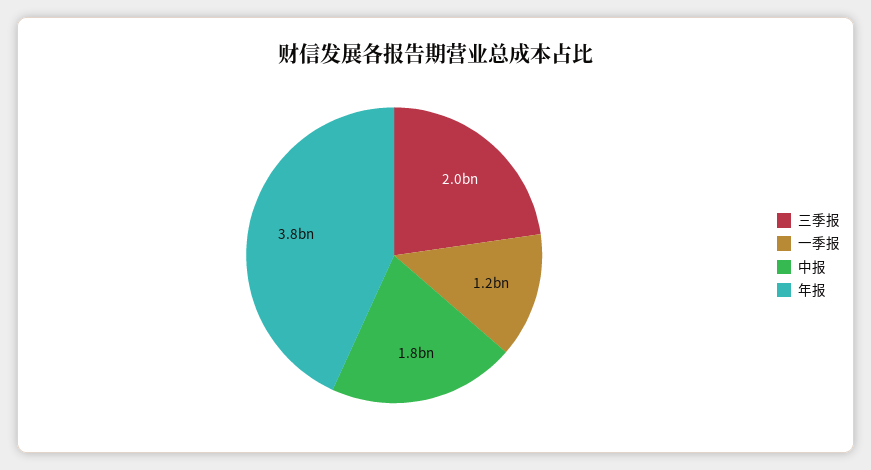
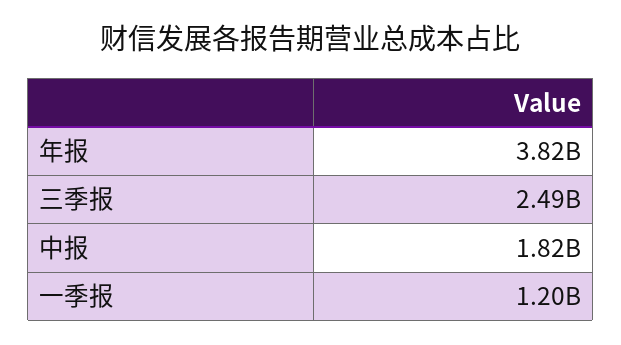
三季报: 2000000000 -> 2490000000

